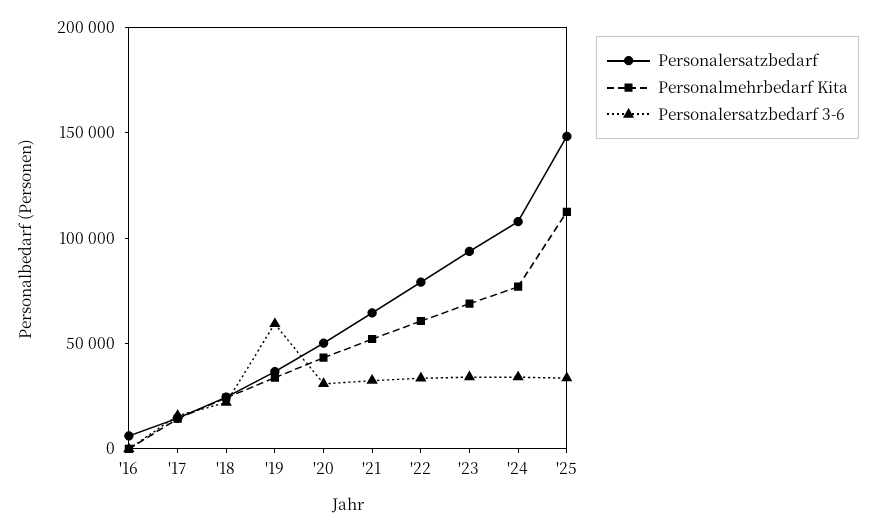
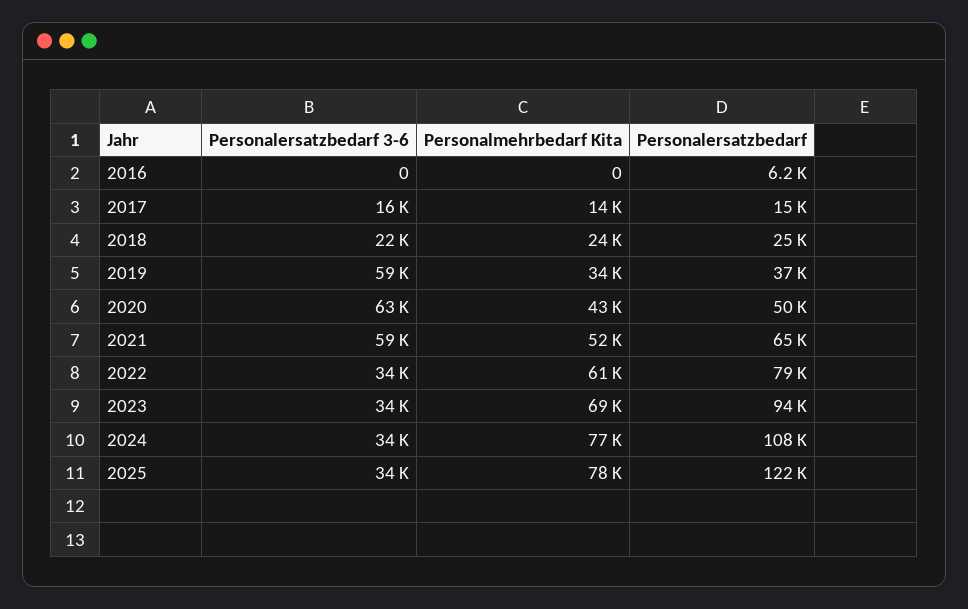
Personalersatzbedarf 3-6, '20: 30000 -> 63000
Personalersatzbedarf 3-6, '21: 30000 -> 59000
Personalersatzbedarf, '25: 150000 -> 122000
Personalmehrbedarf Kita, '25: 110000 -> 78000

